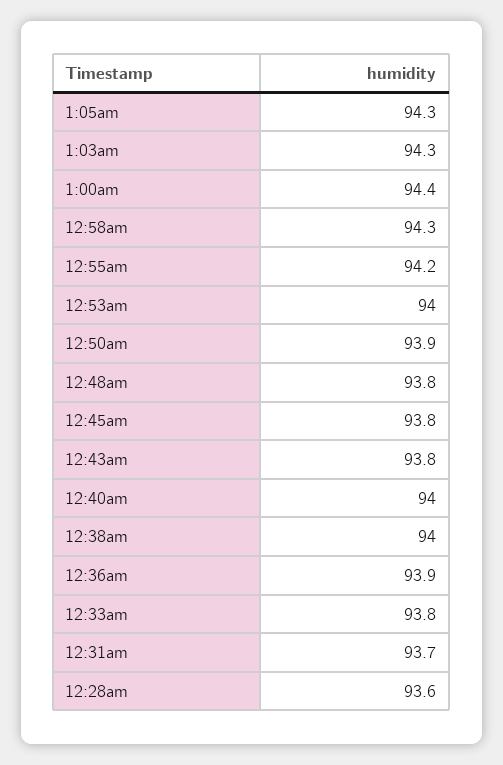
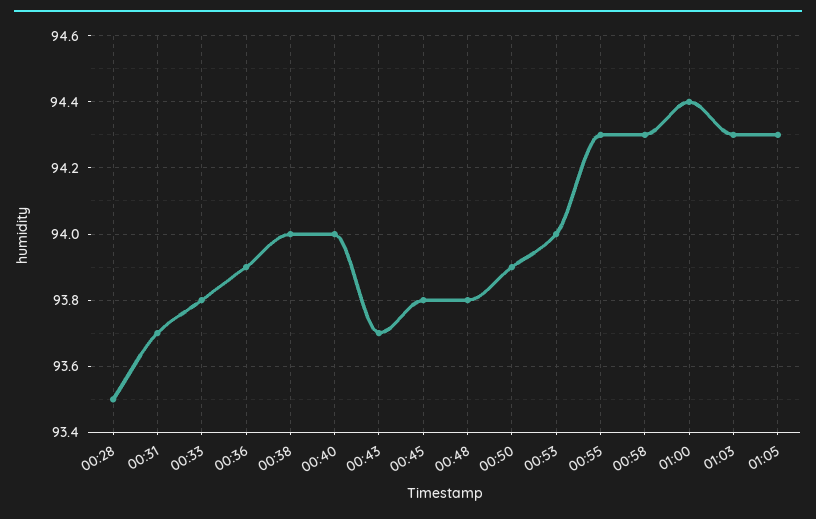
12:55am: 94.2 -> 94.3
12:43am: 93.8 -> 93.7
12:28am: 93.6 -> 93.5

